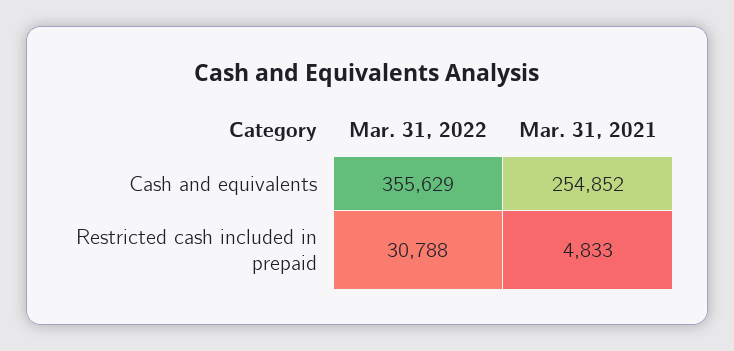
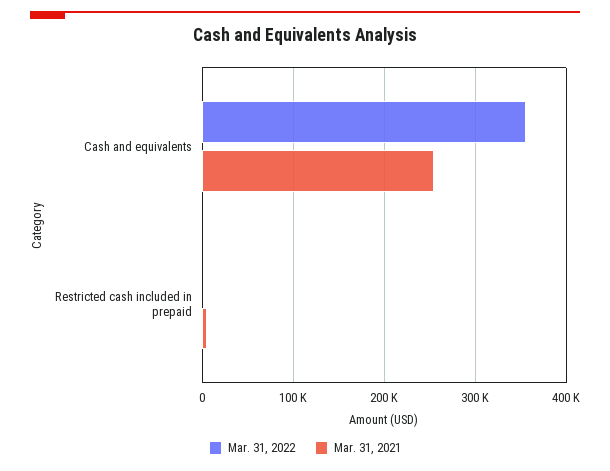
Mar. 31, 2022, Restricted cash included in prepaid: 30788 -> 0

